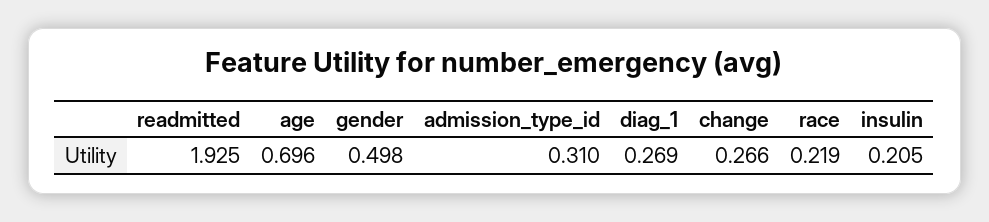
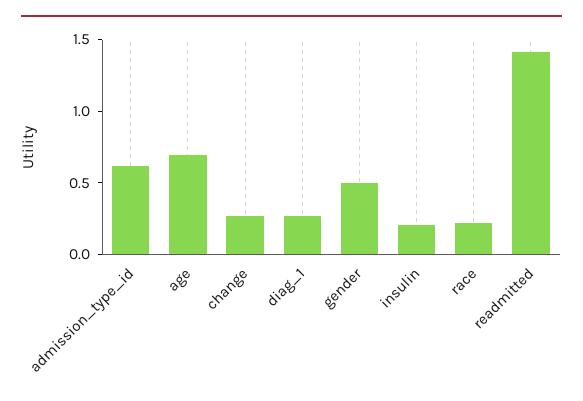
readmitted: 1.925 -> 1.4
admission_type_id: 0.31 -> 0.6

